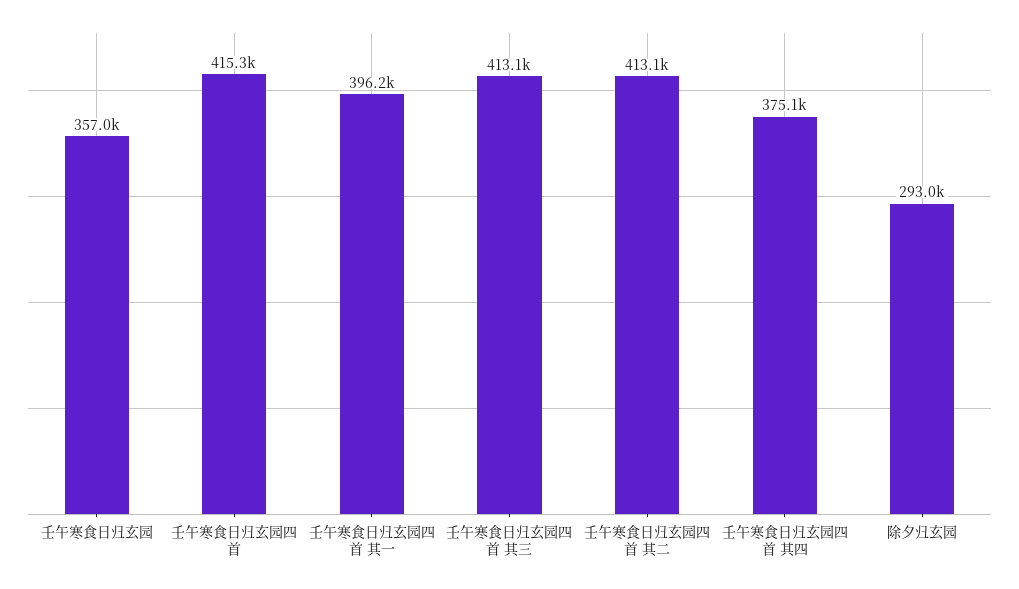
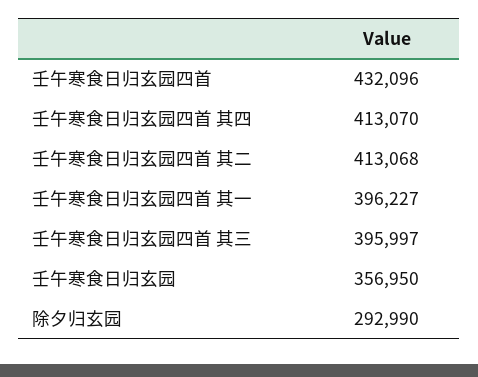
壬午寒食日归玄园四首: 415300 -> 432096
壬午寒食日归玄园四首 其三: 413100 -> 395997
壬午寒食日归玄园四首 其四: 375100 -> 413070

